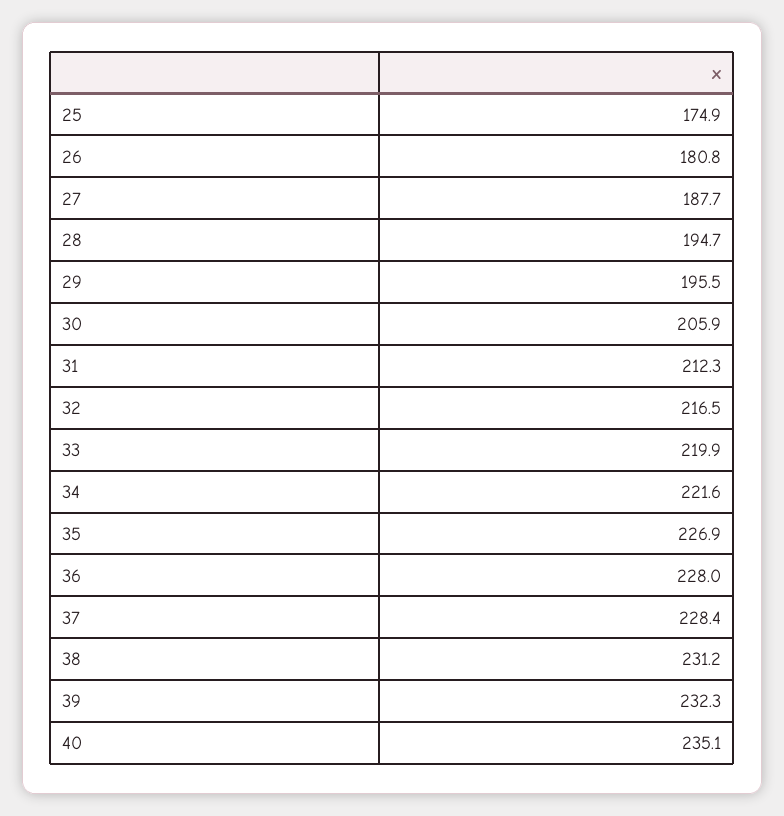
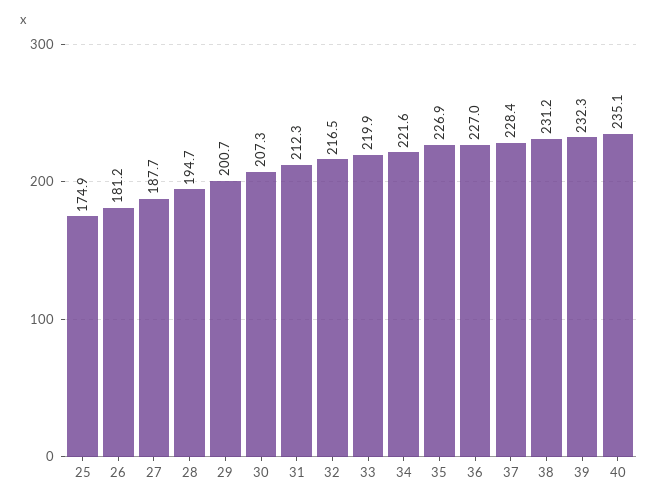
26: 180.8 -> 181.2
29: 195.5 -> 200.7
30: 205.9 -> 207.3
36: 228 -> 227

